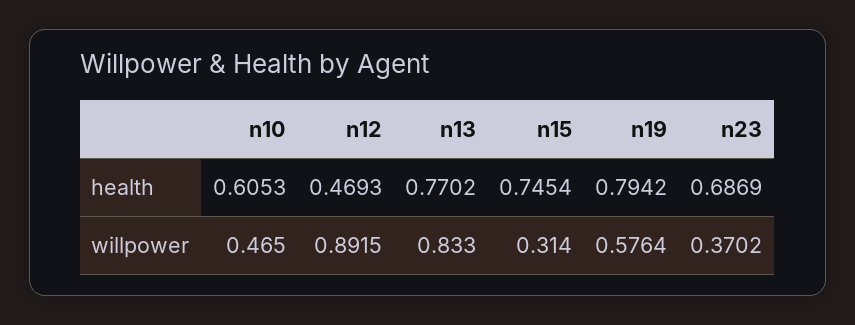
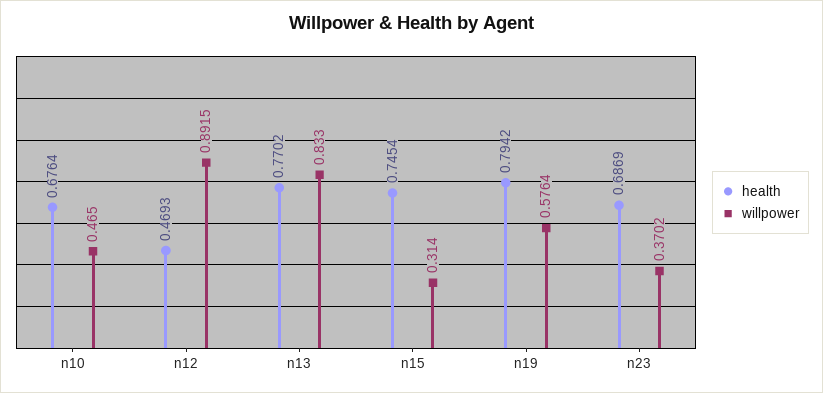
health, n10: 0.6053 -> 0.6764

